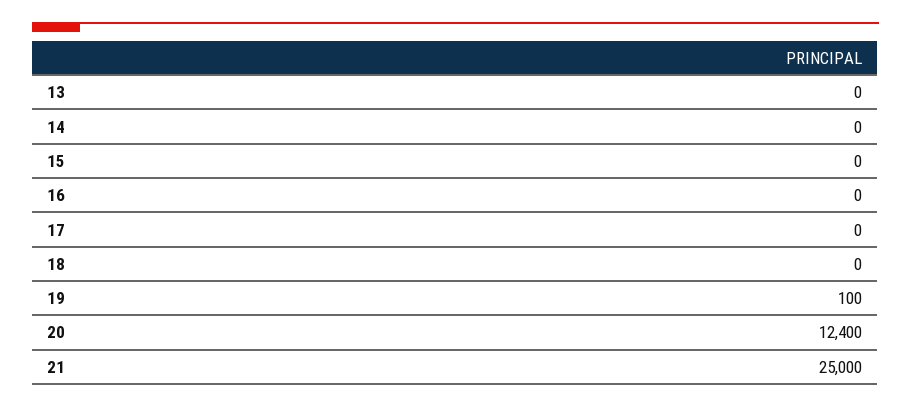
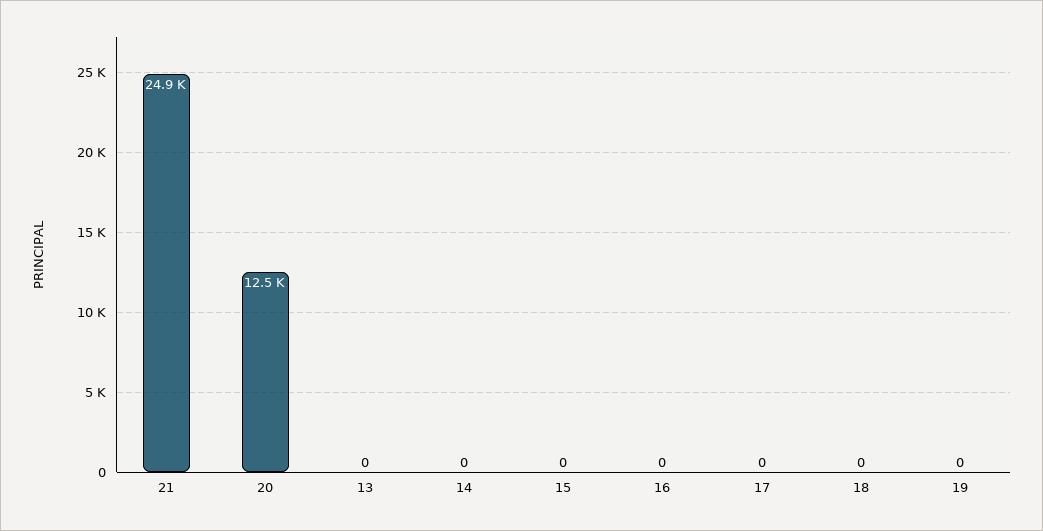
19: 100 -> 0
20: 12400 -> 12500
21: 25000 -> 24900

